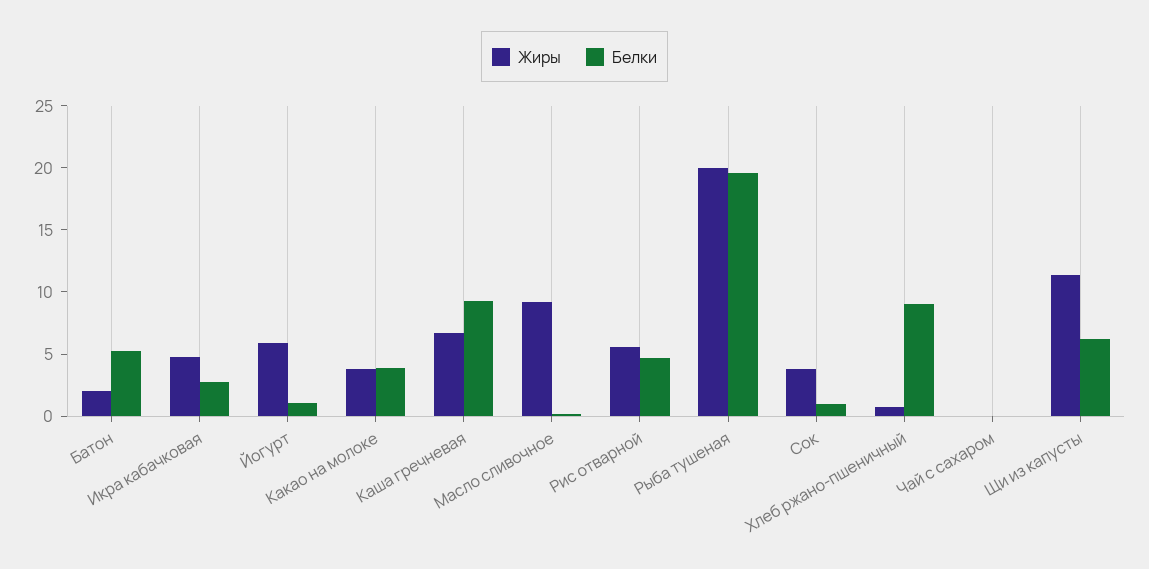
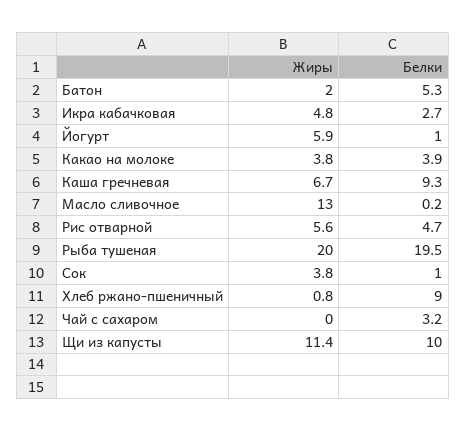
Жиры, Масло сливочное: 9 -> 13
Белки, Чай с сахаром: 0 -> 3.2
Белки, Щи из капусты: 6 -> 10

